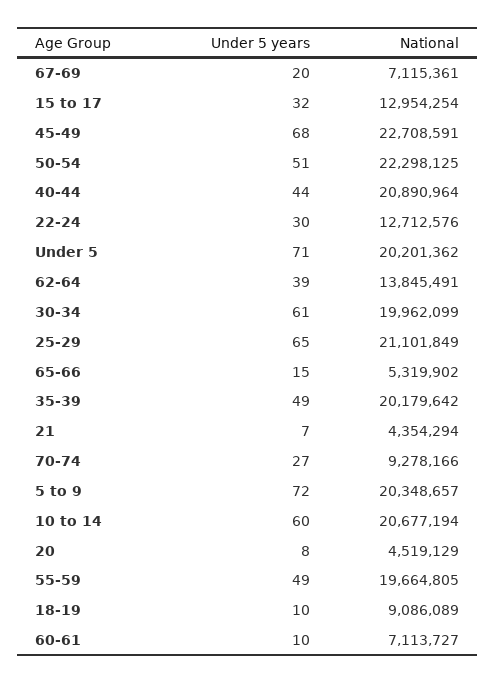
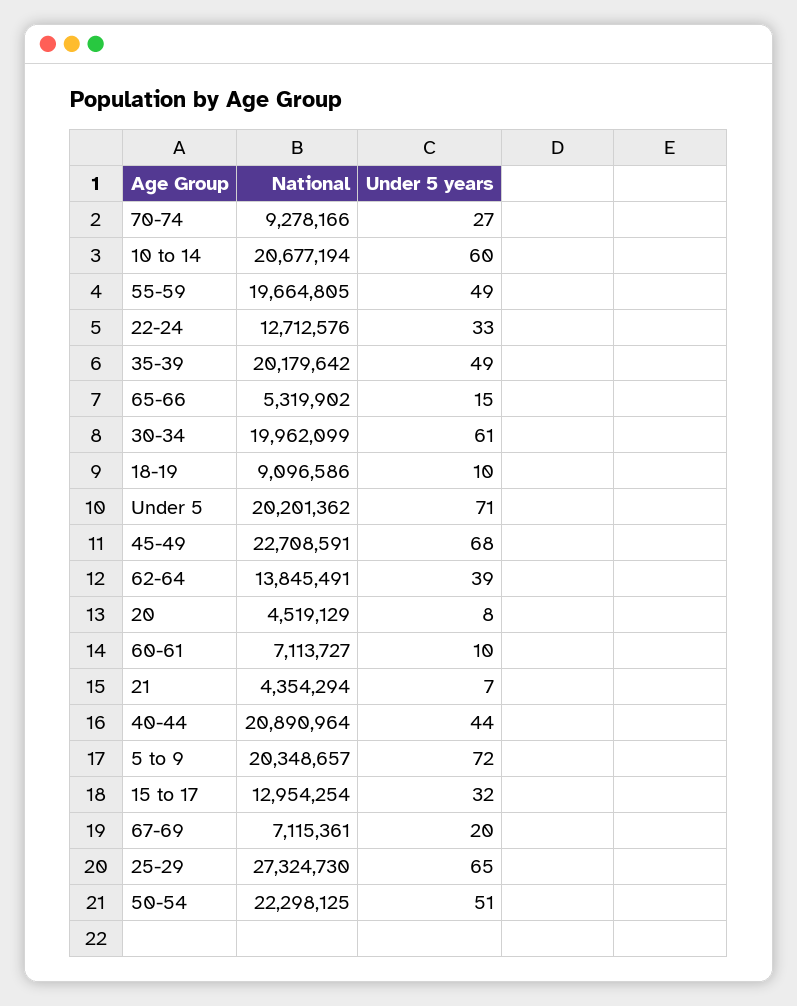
Under 5 years, 22-24: 30 -> 33
National, 25-29: 21101849 -> 27324730
National, 18-19: 9086089 -> 9096586

